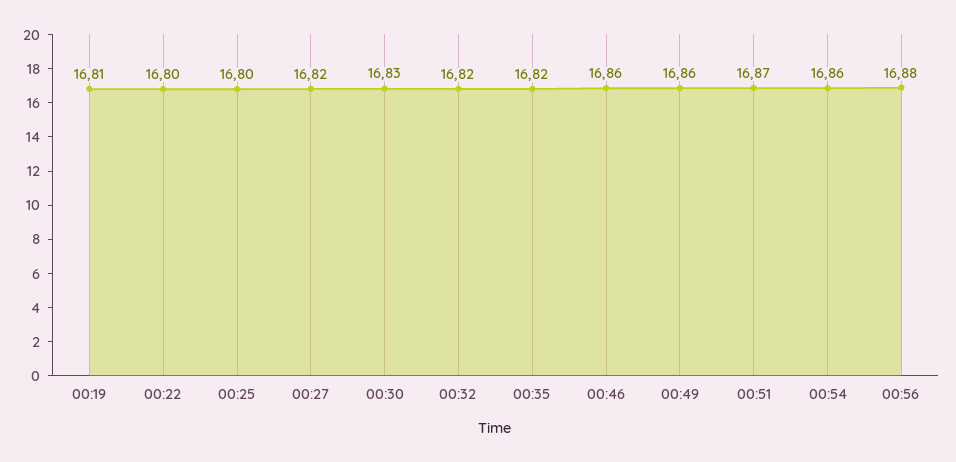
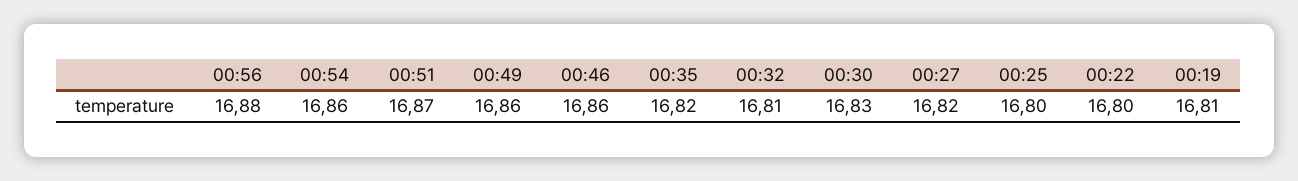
00:32: 16.82 -> 16.81

